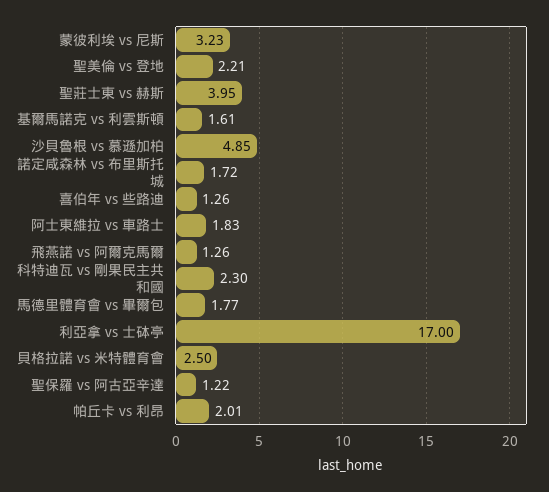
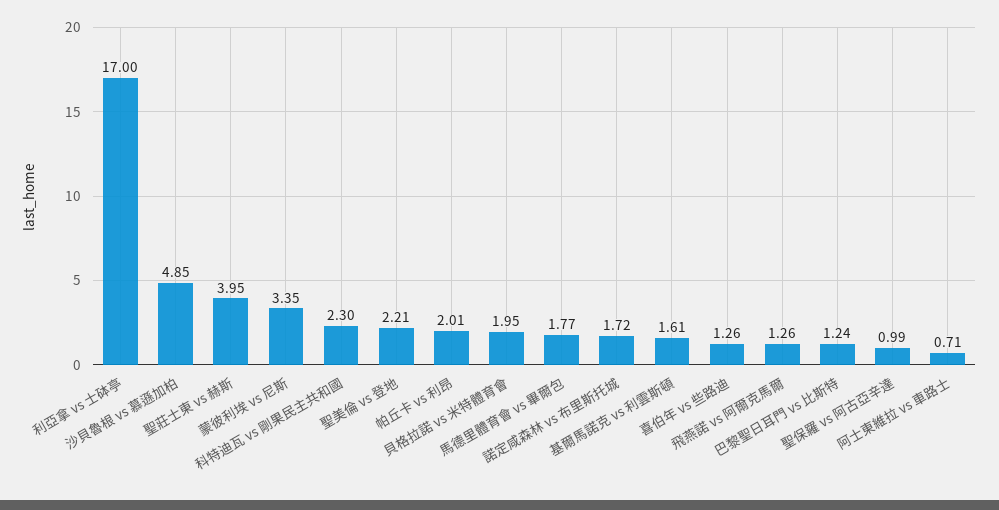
蒙彼利埃 vs 尼斯: 3.23 -> 3.35
阿士東維拉 vs 車路士: 1.83 -> 0.71
貝格拉諾 vs 米特體育會: 2.5 -> 1.95
聖保羅 vs 阿古亞辛達: 1.22 -> 0.99
巴黎聖日耳門 vs 比斯特: none -> 1.24

